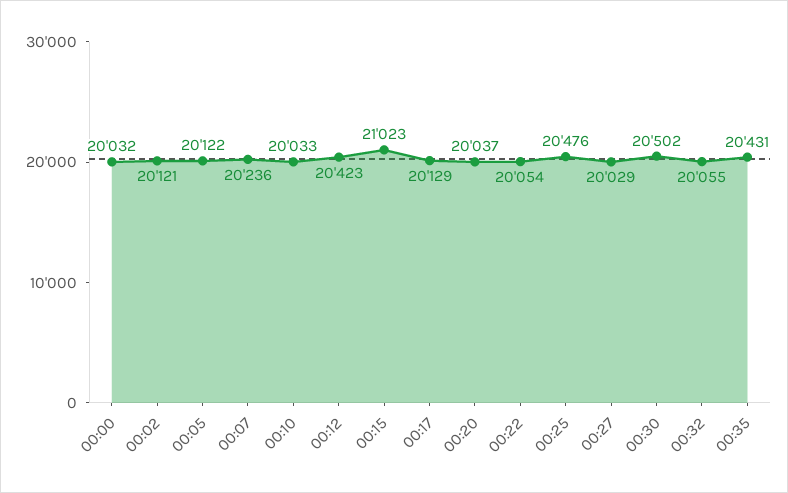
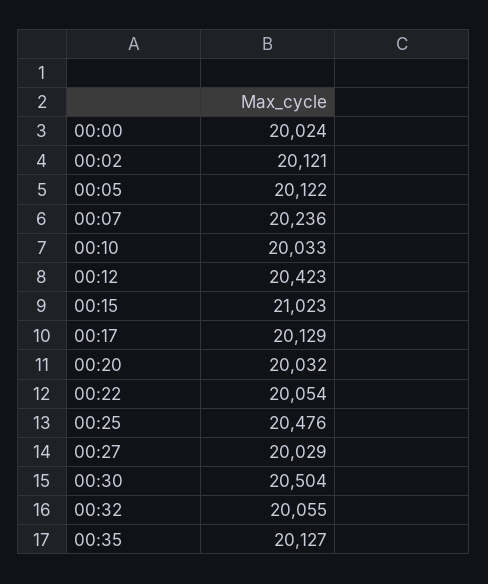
00:00: 20032 -> 20024
00:20: 20037 -> 20032
00:30: 20502 -> 20504
00:35: 20431 -> 20127

